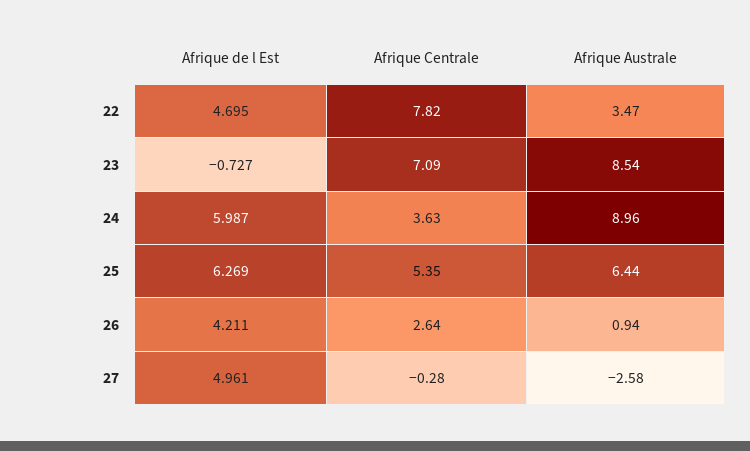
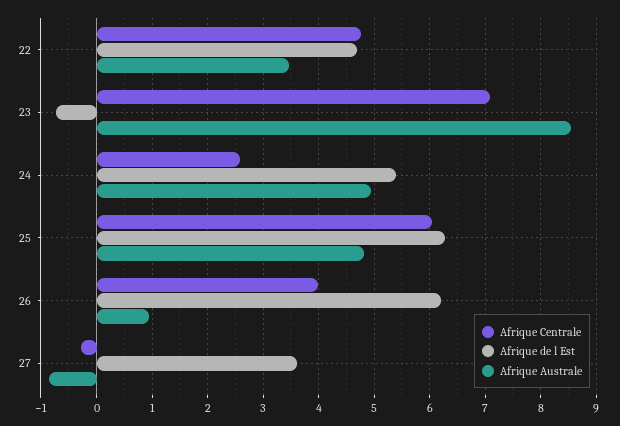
Afrique Centrale, 22: 7.82 -> 4.8
Afrique de l Est, 24: 5.987 -> 5.4
Afrique Centrale, 24: 3.63 -> 2.6
Afrique Australe, 24: 8.96 -> 5
Afrique Centrale, 25: 5.35 -> 6
Afrique Australe, 25: 6.44 -> 4.8
Afrique de l Est, 26: 4.211 -> 6.2
Afrique Centrale, 26: 2.64 -> 4
Afrique de l Est, 27: 4.961 -> 3.6
Afrique Australe, 27: -2.58 -> -0.8

